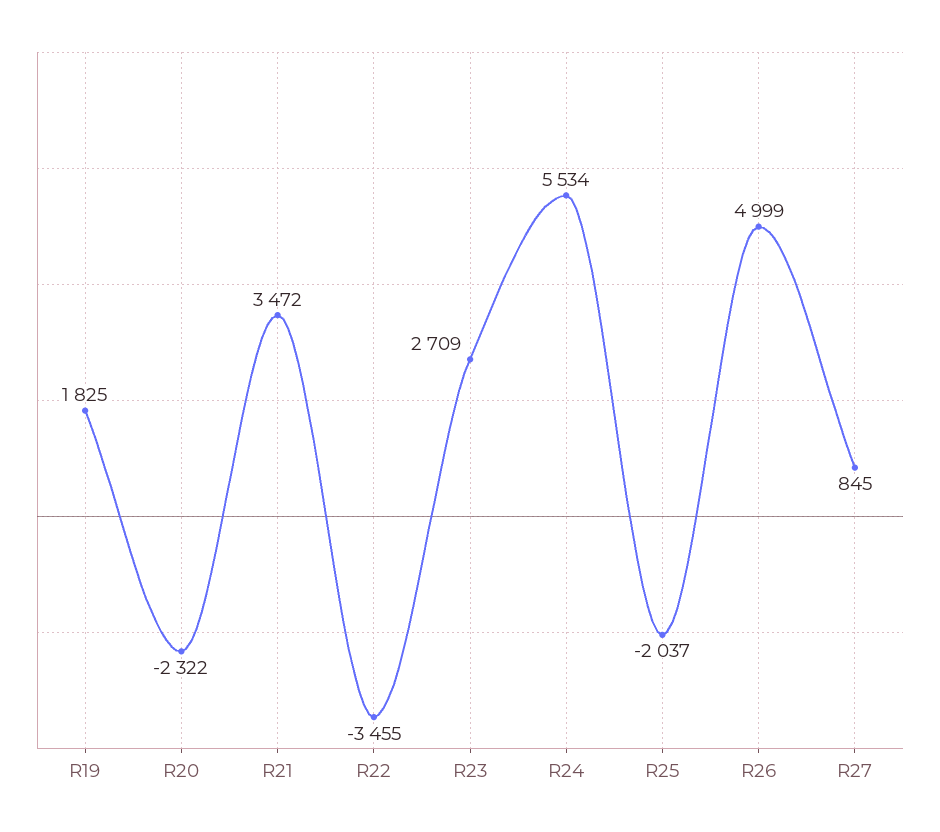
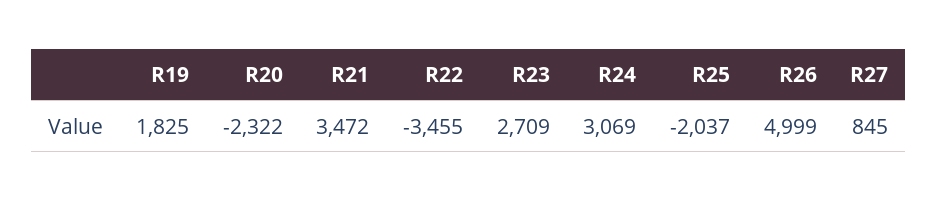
R24: 5534 -> 3069

